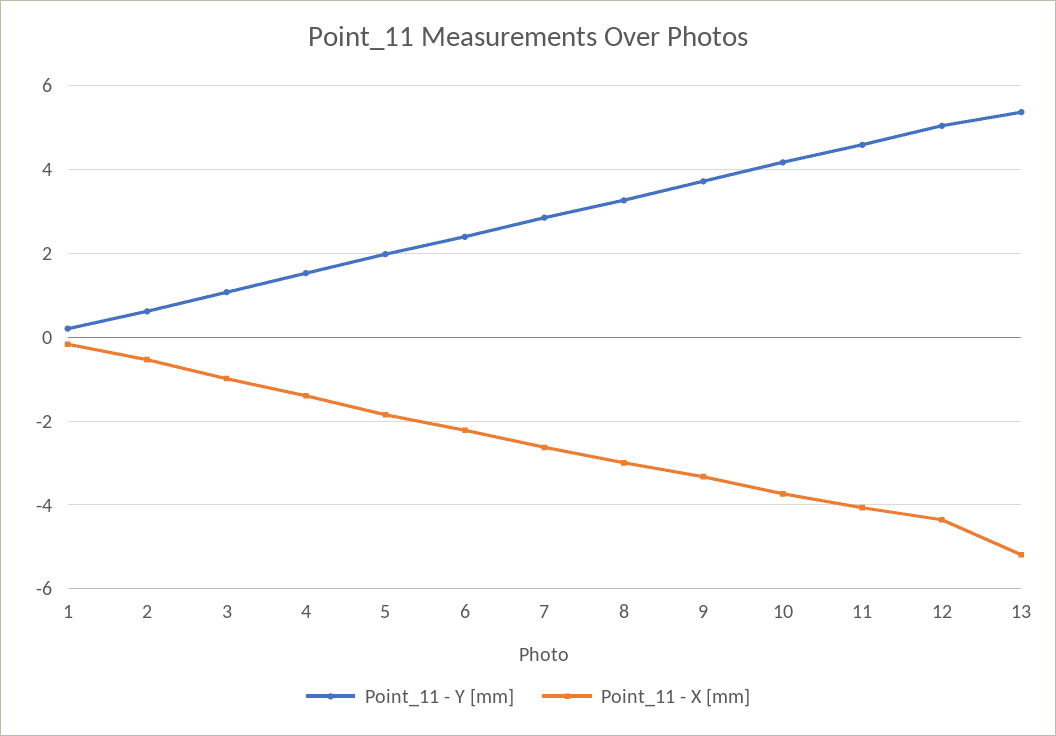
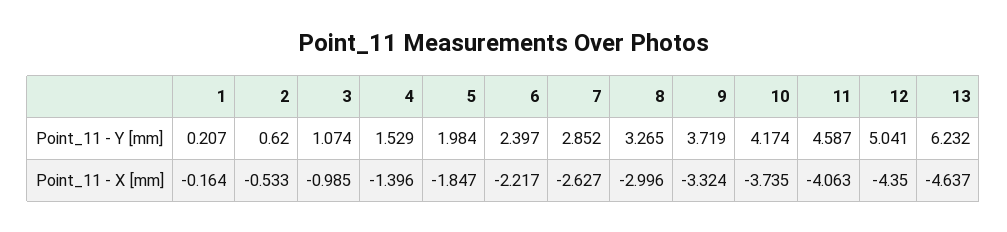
Point_11 - Y [mm], 13: 5.4 -> 6.232
Point_11 - X [mm], 13: -5.2 -> -4.637

